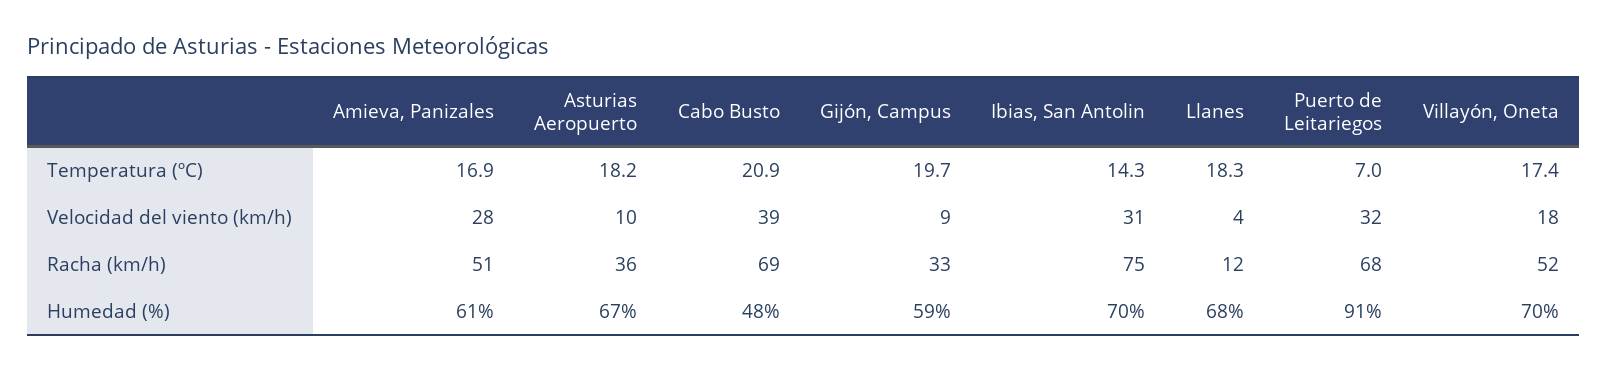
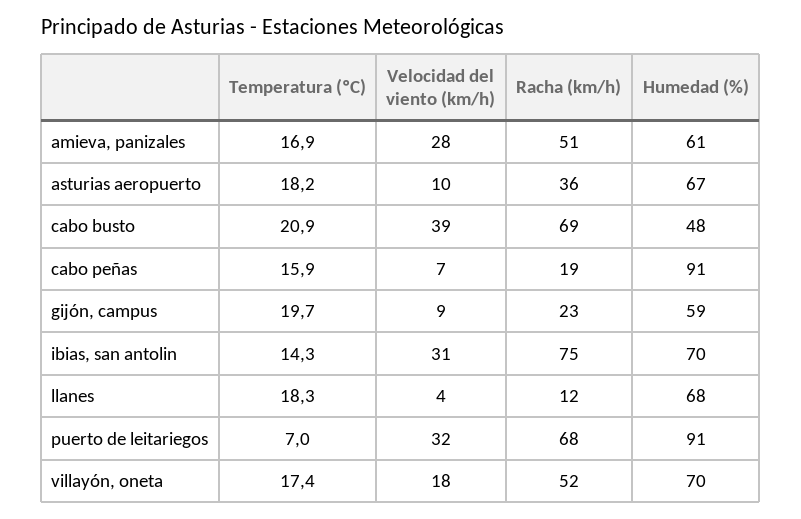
Gijón, Campus, Racha (km/h): 33 -> 23
cabo peñas, Temperatura (ºC): none -> 15.9
cabo peñas, Velocidad del viento (km/h): none -> 7
cabo peñas, Racha (km/h): none -> 19
cabo peñas, Humedad (%): none -> 91

